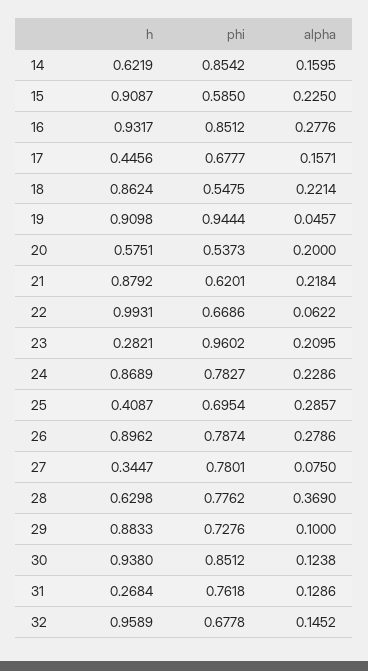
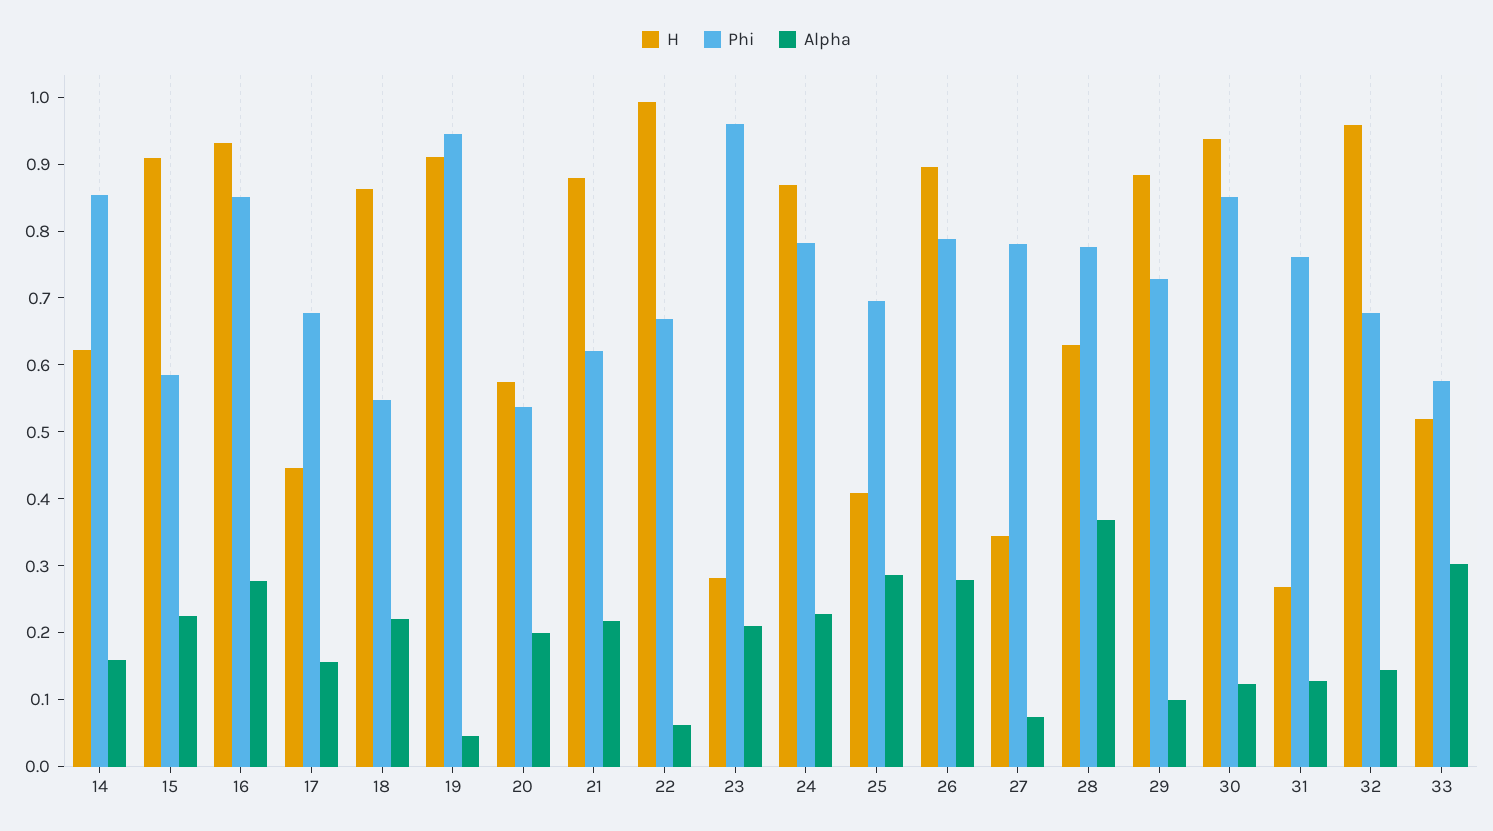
h, 33: none -> 0.52
phi, 33: none -> 0.58
alpha, 33: none -> 0.3

